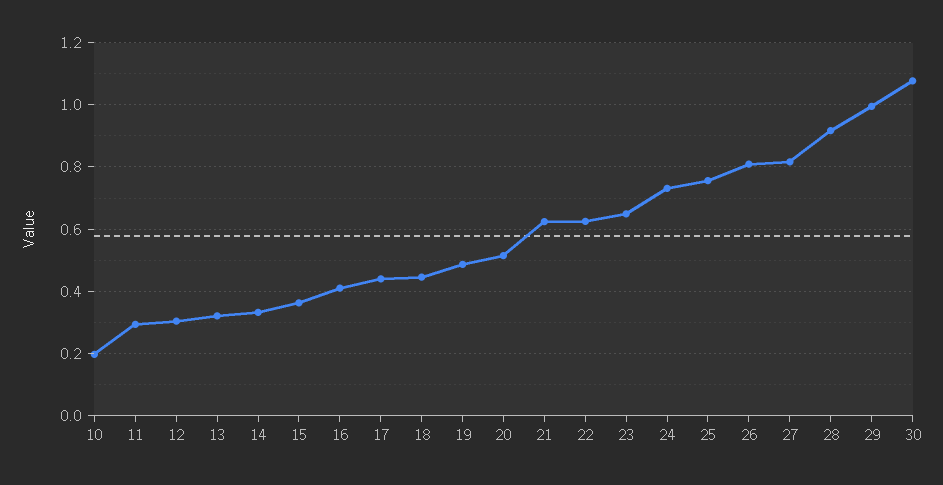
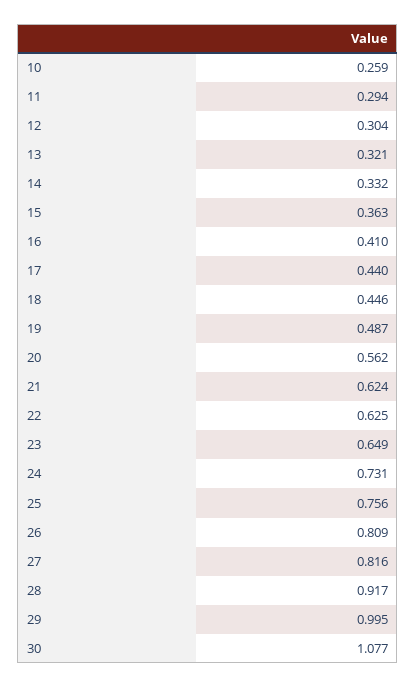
10: 0.2 -> 0.259
20: 0.52 -> 0.562

